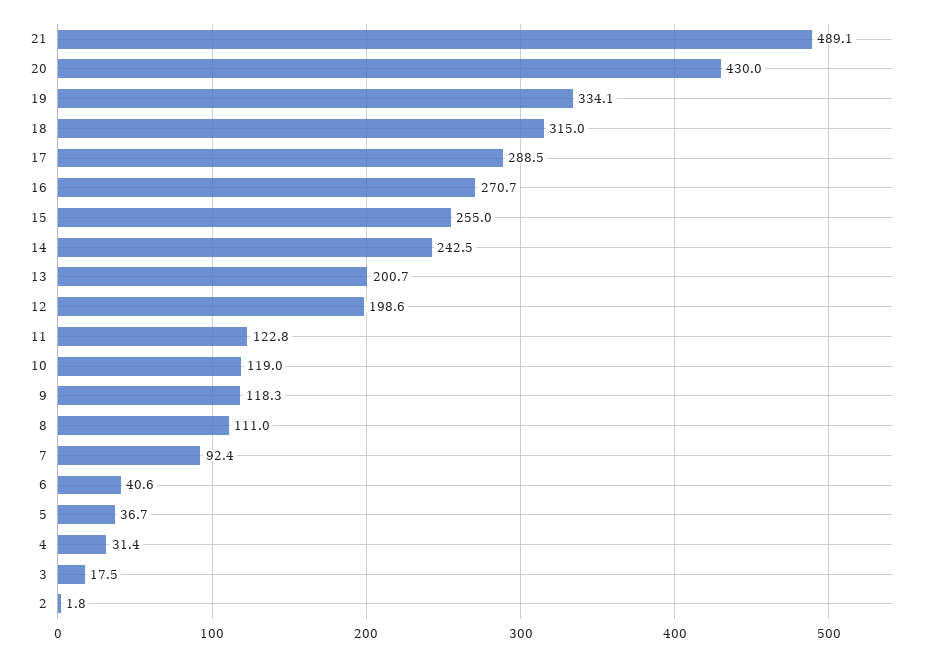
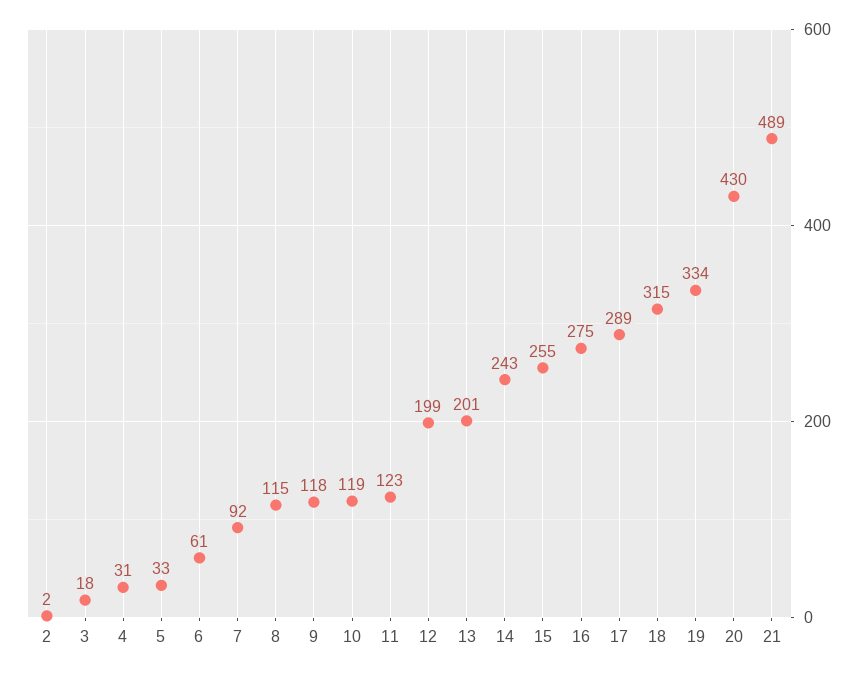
16: 270.7 -> 275
8: 111 -> 115
6: 40.6 -> 61
5: 36.7 -> 33

